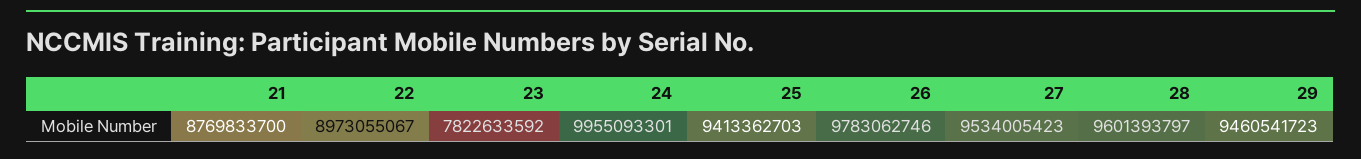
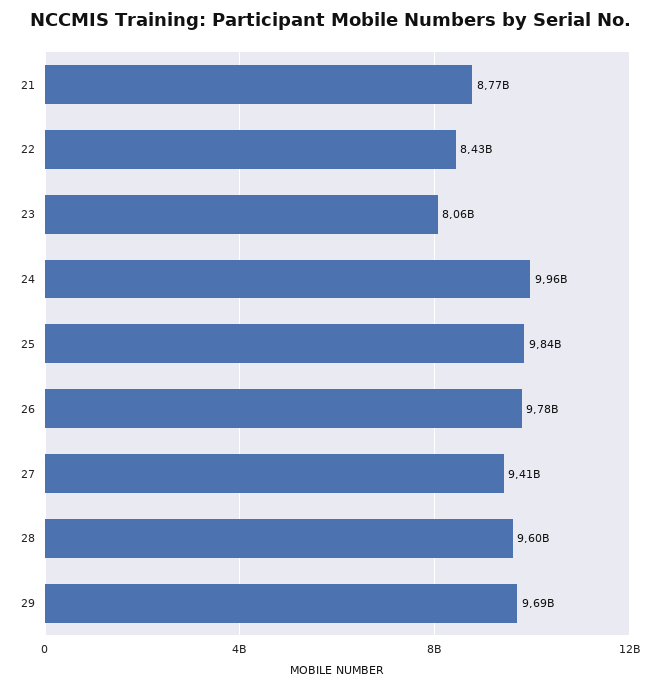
22: 8973055067 -> 8430000000
23: 7822633592 -> 8060000000
25: 9413362703 -> 9840000000
27: 9534005423 -> 9410000000
29: 9460541723 -> 9690000000

